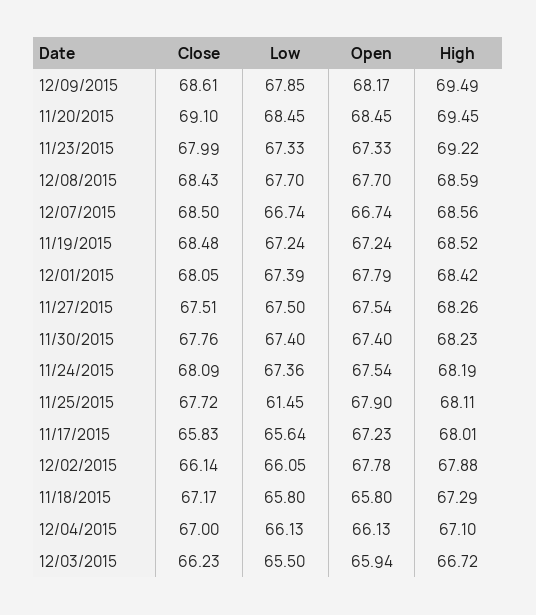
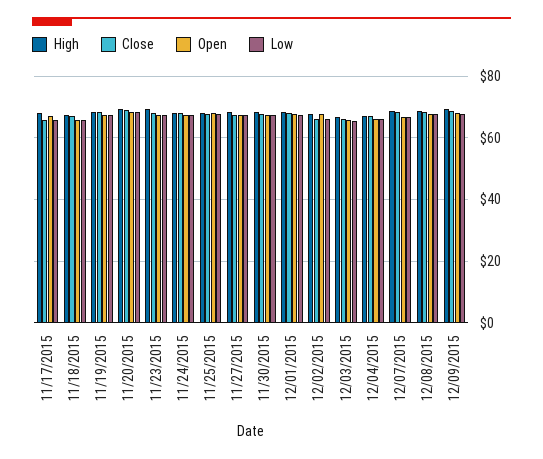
Low, 11/25/2015: 61.45 -> 68

